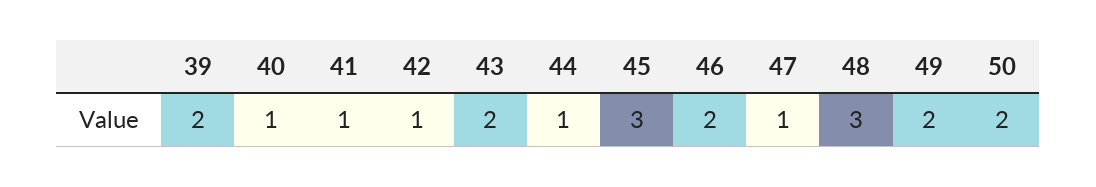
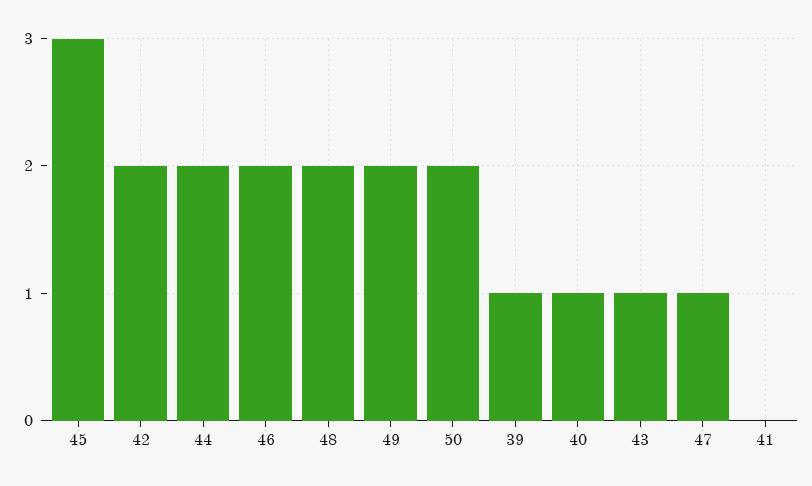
39: 2 -> 1
41: 1 -> 0
42: 1 -> 2
43: 2 -> 1
44: 1 -> 2
48: 3 -> 2

